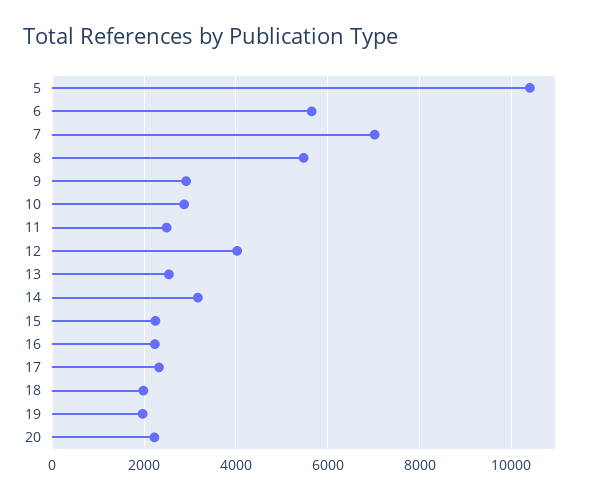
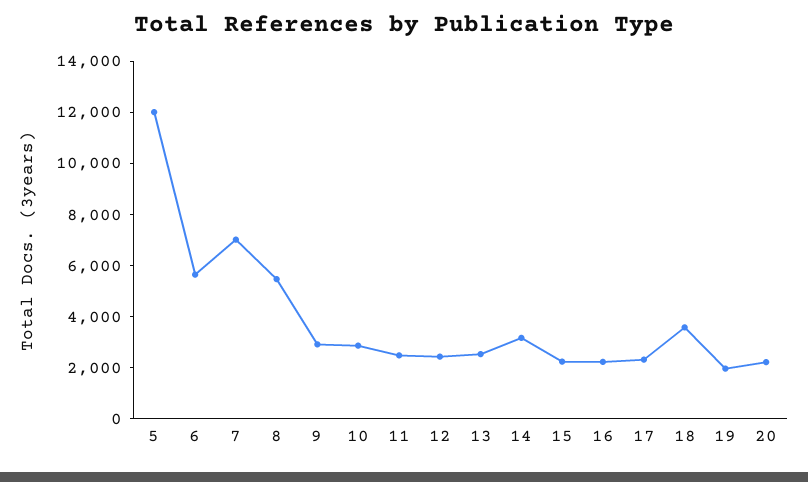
5: 10400 -> 12000
12: 4000 -> 2500
18: 2000 -> 3500

